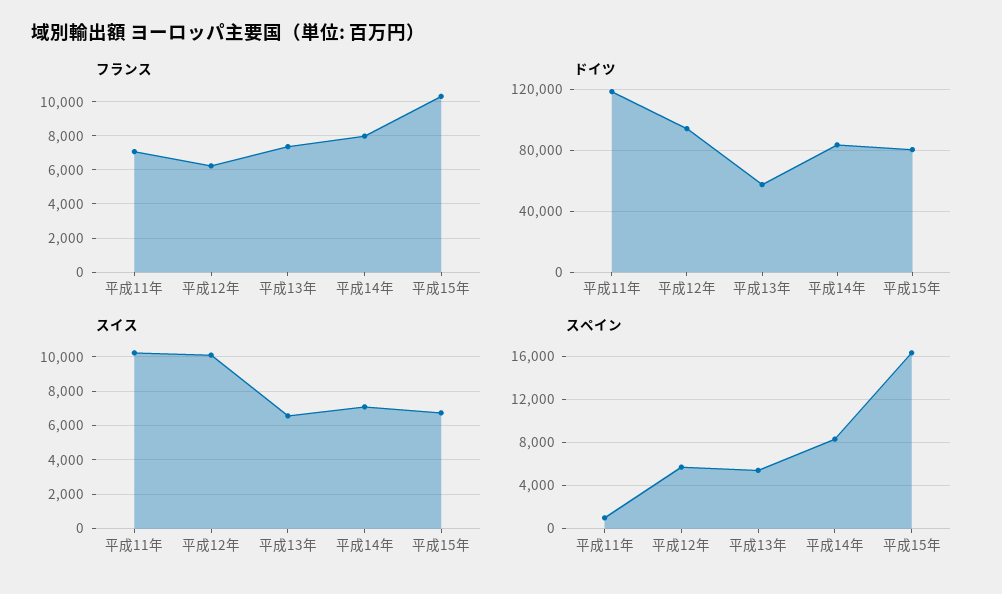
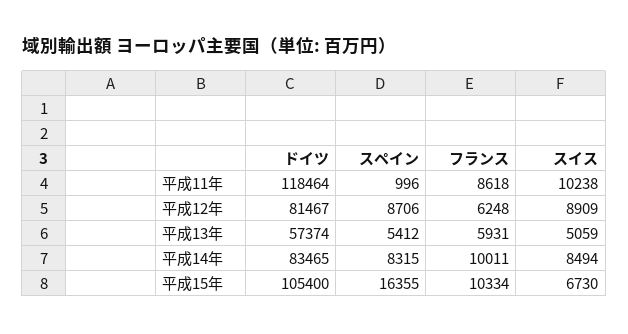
フランス, 平成11年: 7000 -> 8618
フランス, 平成13年: 7500 -> 5931
フランス, 平成14年: 8000 -> 10011
ドイツ, 平成12年: 95000 -> 81467
ドイツ, 平成15年: 80000 -> 105400
スイス, 平成12年: 10000 -> 8909
スイス, 平成13年: 6500 -> 5059
スイス, 平成14年: 7000 -> 8494
スペイン, 平成12年: 6000 -> 8706

